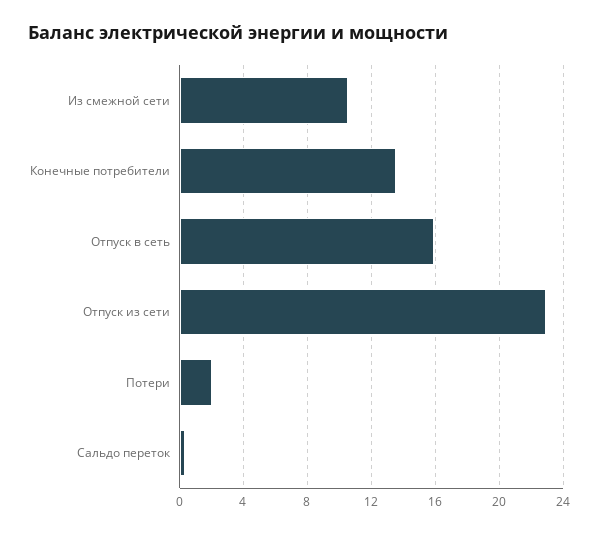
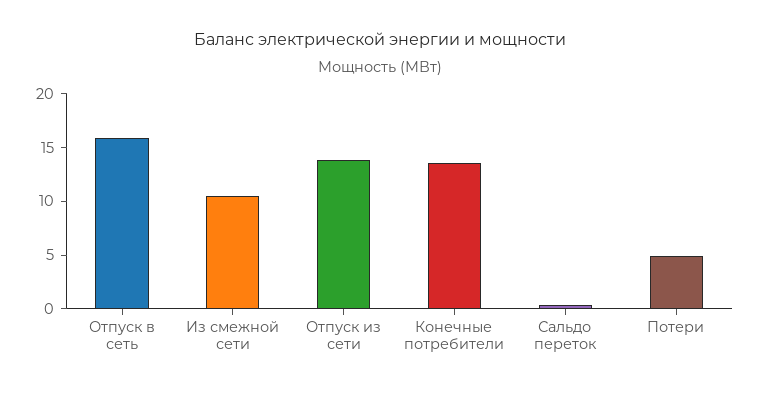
Отпуск из сети: 23 -> 14
Потери: 2 -> 5

